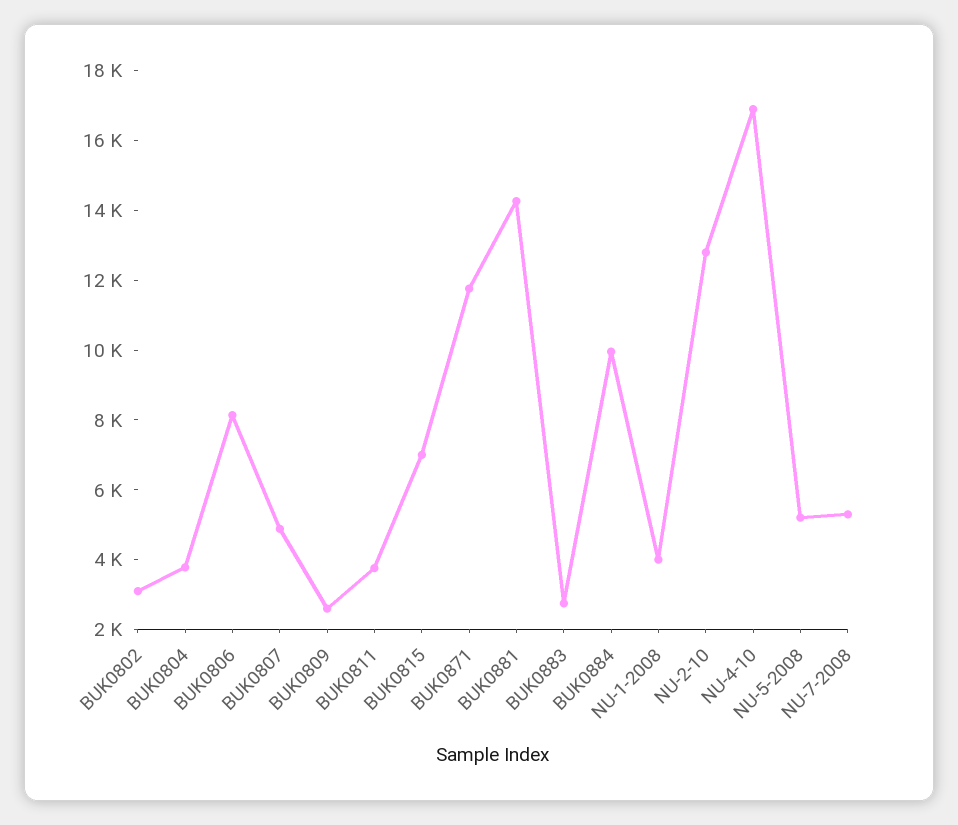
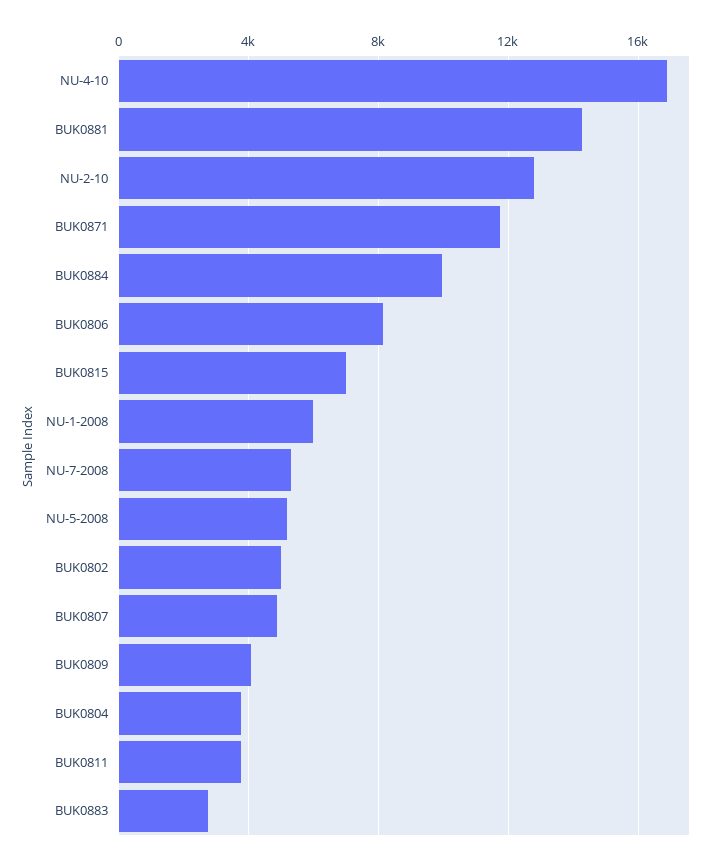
BUK0802: 3000 -> 5000
BUK0809: 2500 -> 4000
NU-1-2008: 4000 -> 6000

